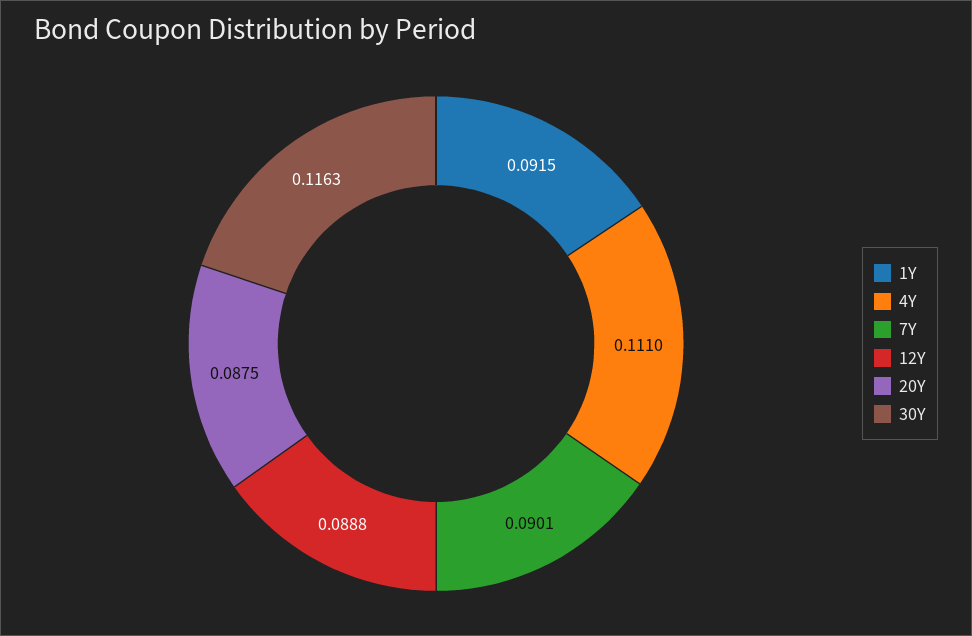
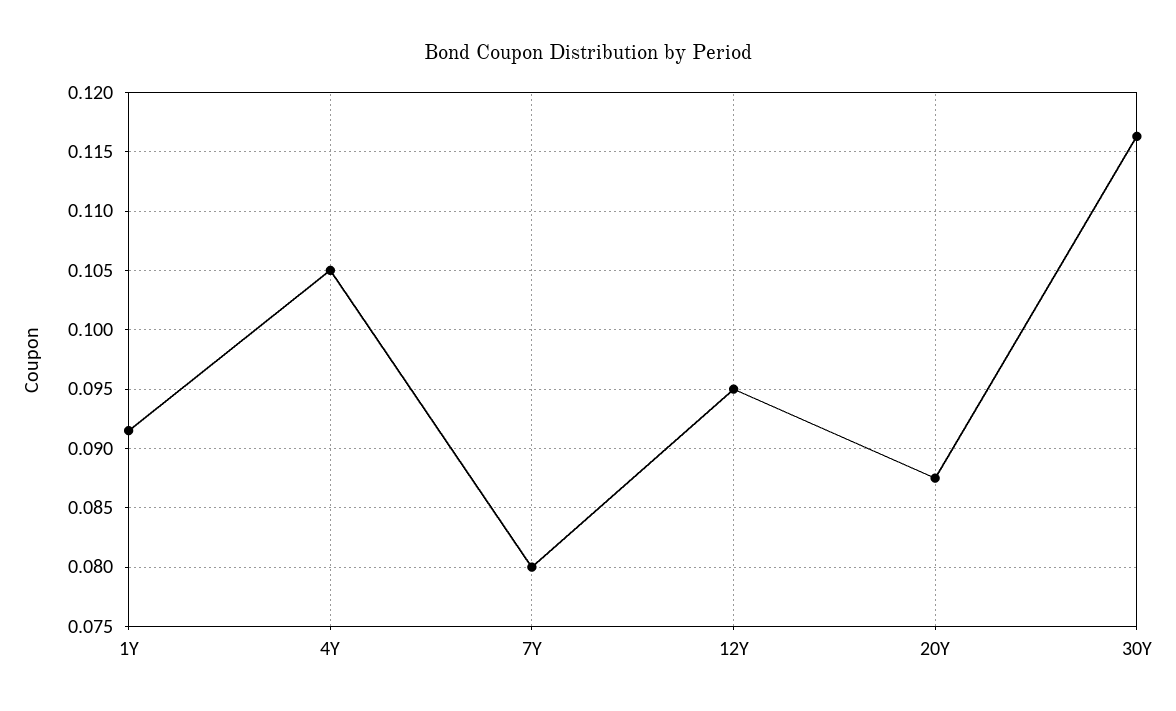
4Y: 0.111 -> 0.105
7Y: 0.0901 -> 0.08
12Y: 0.0888 -> 0.095

